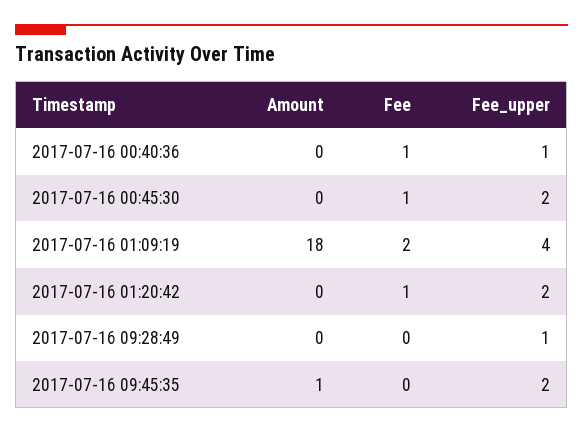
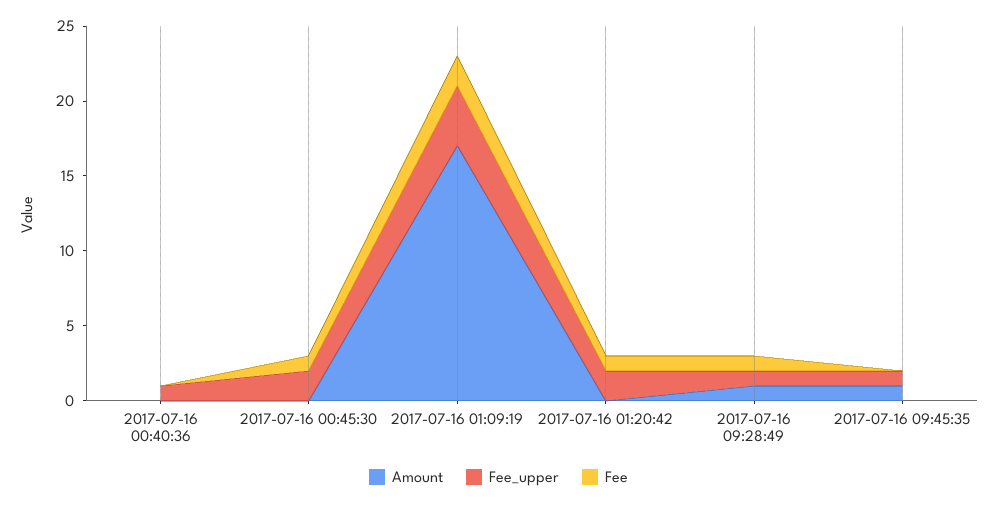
Fee, 2017-07-16 00:40:36: 1 -> 0
Amount, 2017-07-16 01:09:19: 18 -> 17
Amount, 2017-07-16 09:28:49: 0 -> 1
Fee, 2017-07-16 09:28:49: 0 -> 1
Fee_upper, 2017-07-16 09:45:35: 2 -> 1

